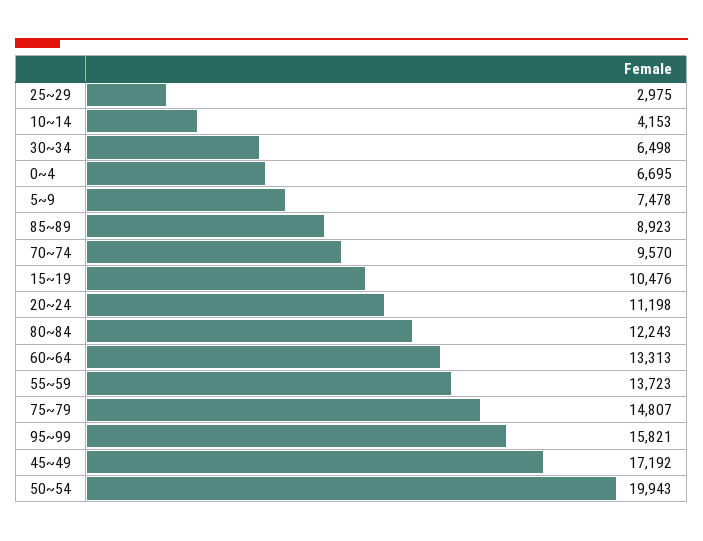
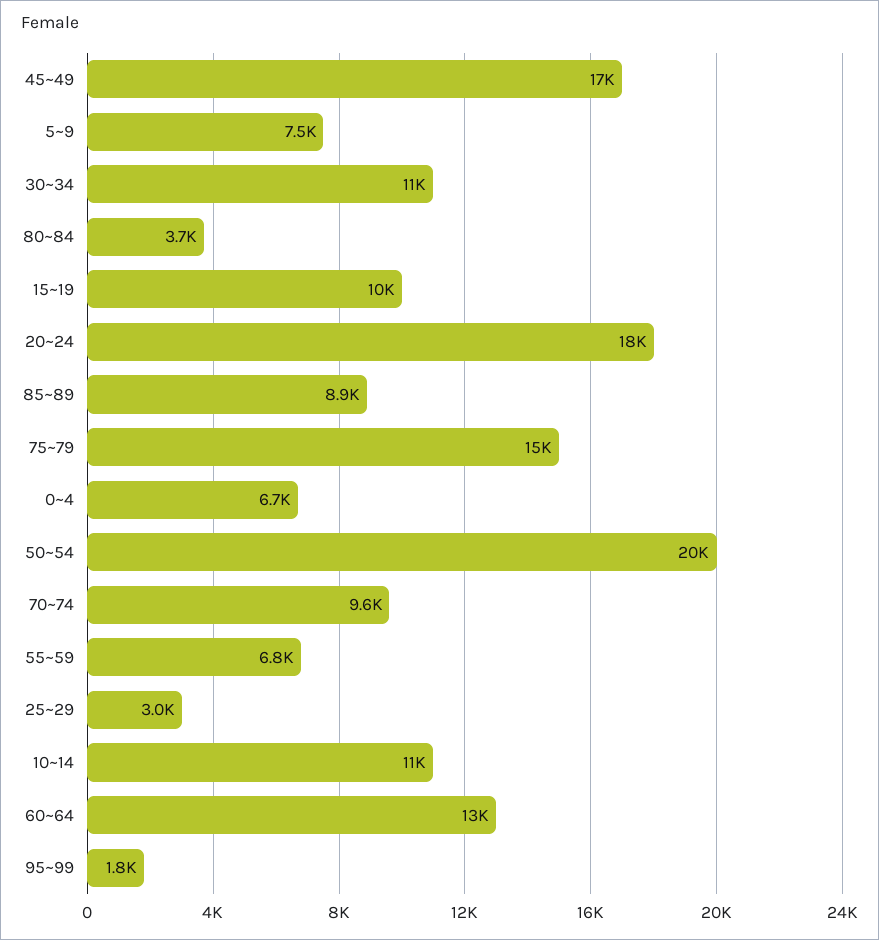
10~14: 4153 -> 11000
30~34: 6498 -> 11000
20~24: 11198 -> 18000
80~84: 12243 -> 3700
55~59: 13723 -> 6800
95~99: 15821 -> 1800

